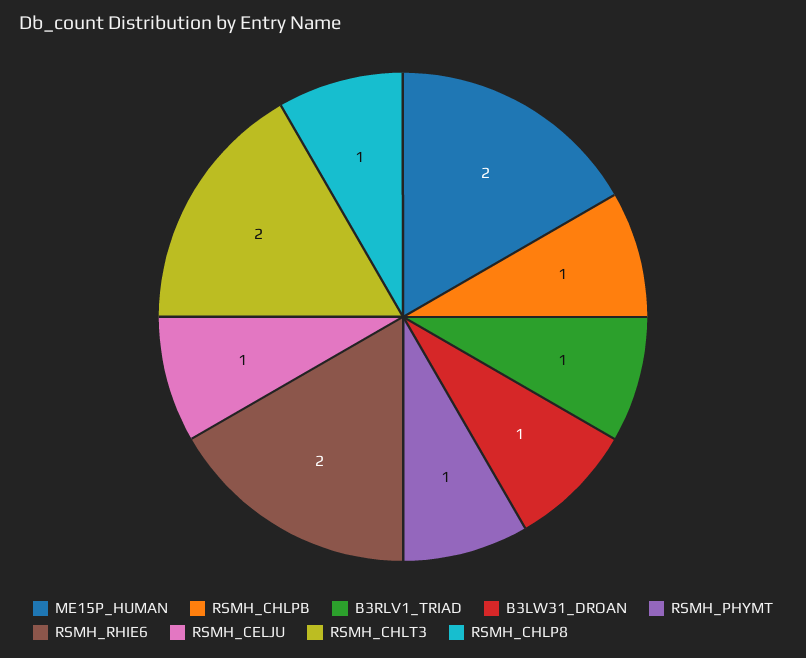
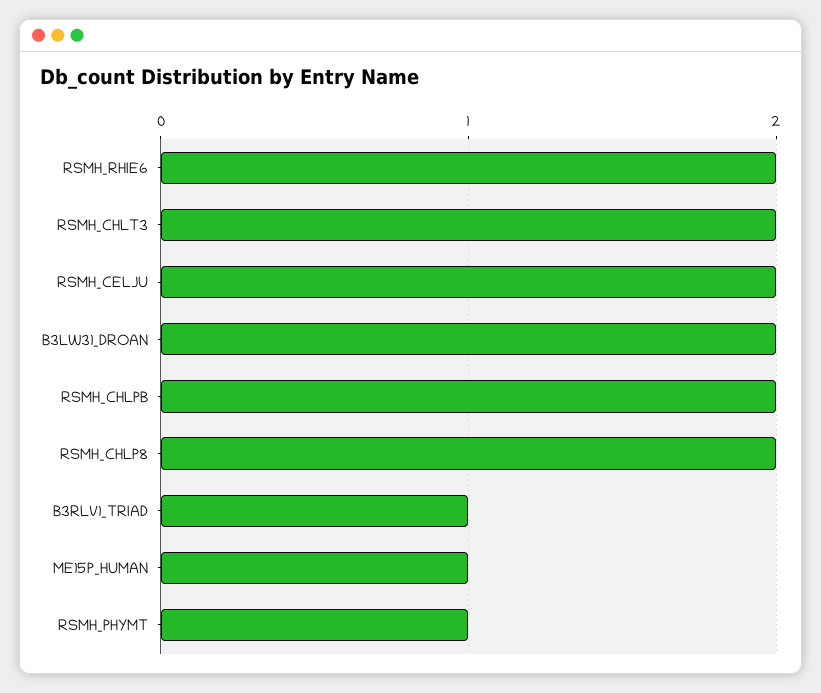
ME15P_HUMAN: 2 -> 1
RSMH_CHLPB: 1 -> 2
B3LW31_DROAN: 1 -> 2
RSMH_CELJU: 1 -> 2
RSMH_CHLP8: 1 -> 2

